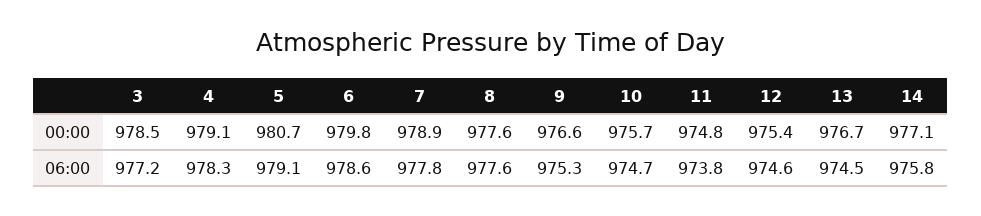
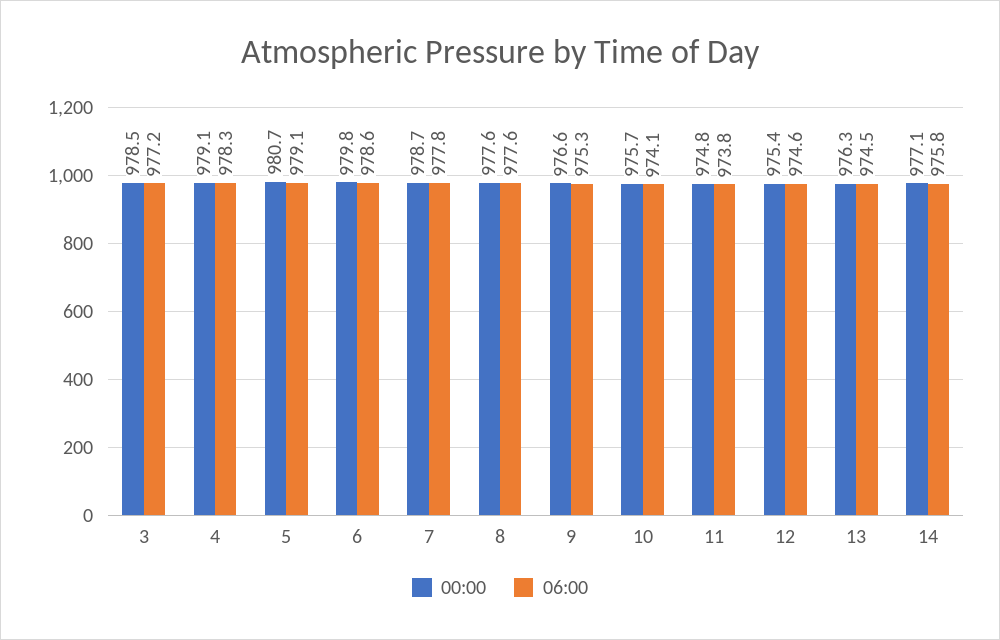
00:00, 7: 978.9 -> 978.7
00:00, 13: 976.7 -> 976.3
06:00, 10: 974.7 -> 974.1

